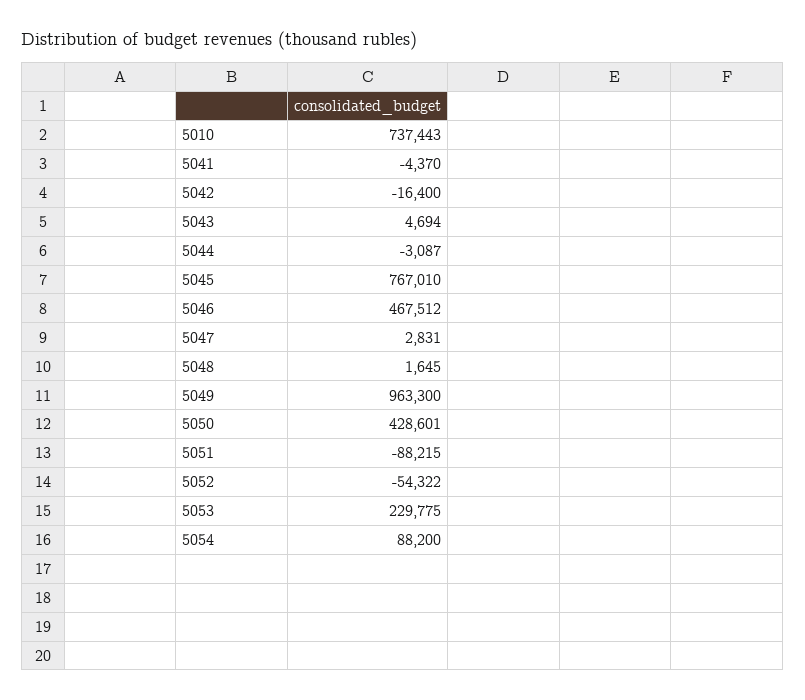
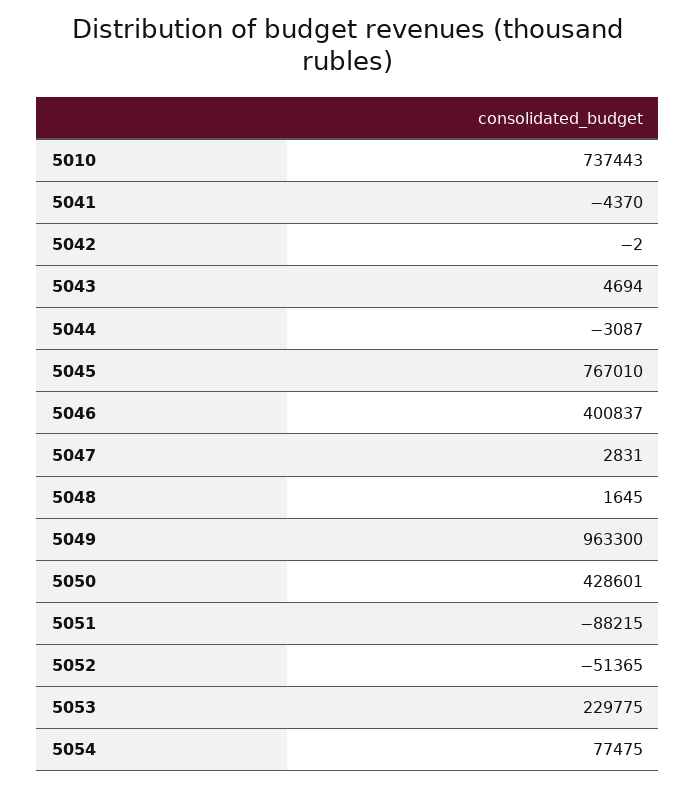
5042: -16400 -> -2
5046: 467512 -> 400837
5052: -54322 -> -51365
5054: 88200 -> 77475

